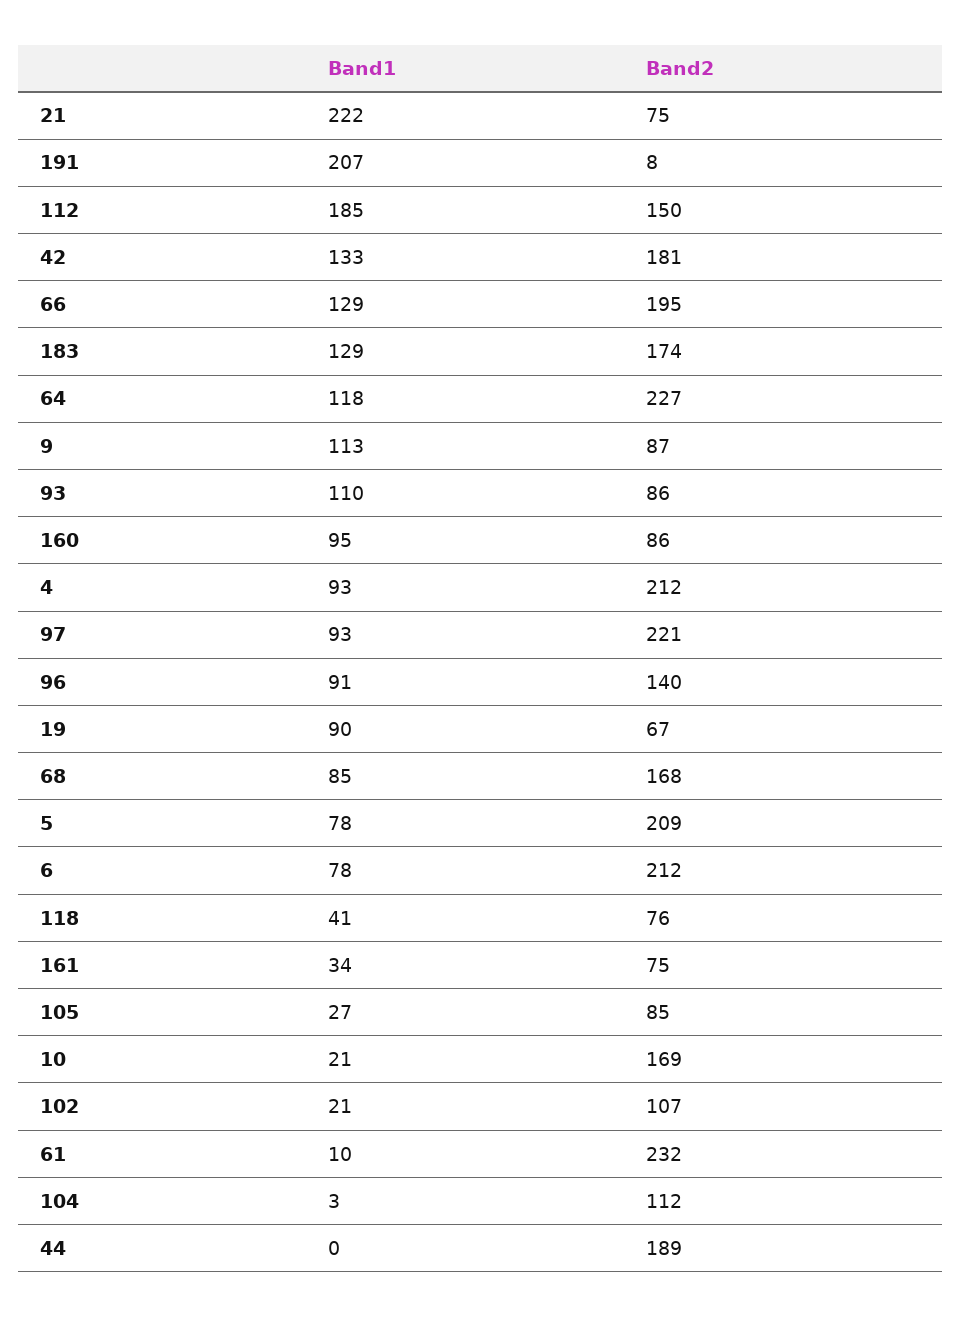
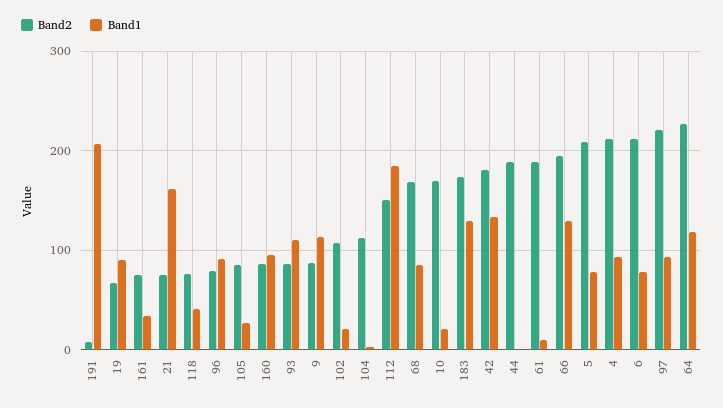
Band1, 21: 222 -> 160
Band2, 96: 140 -> 80
Band2, 61: 232 -> 190

